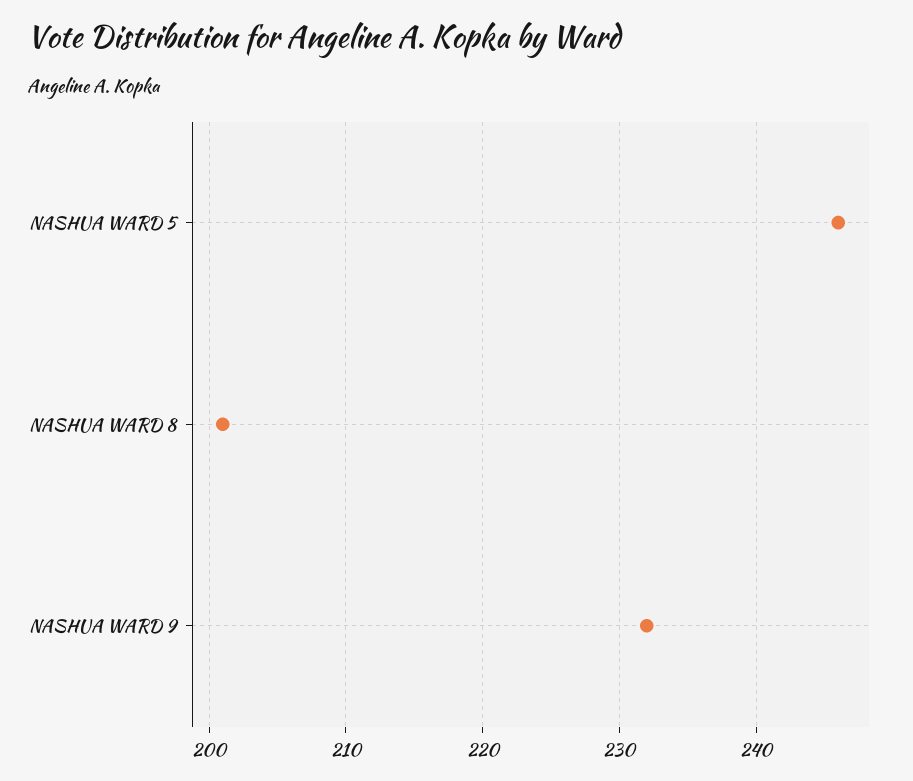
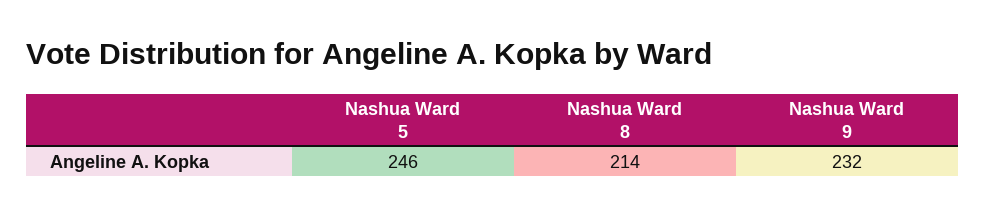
NASHUA WARD 8: 201 -> 214

